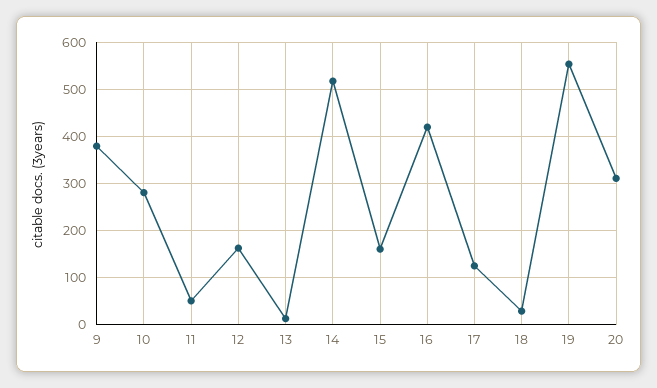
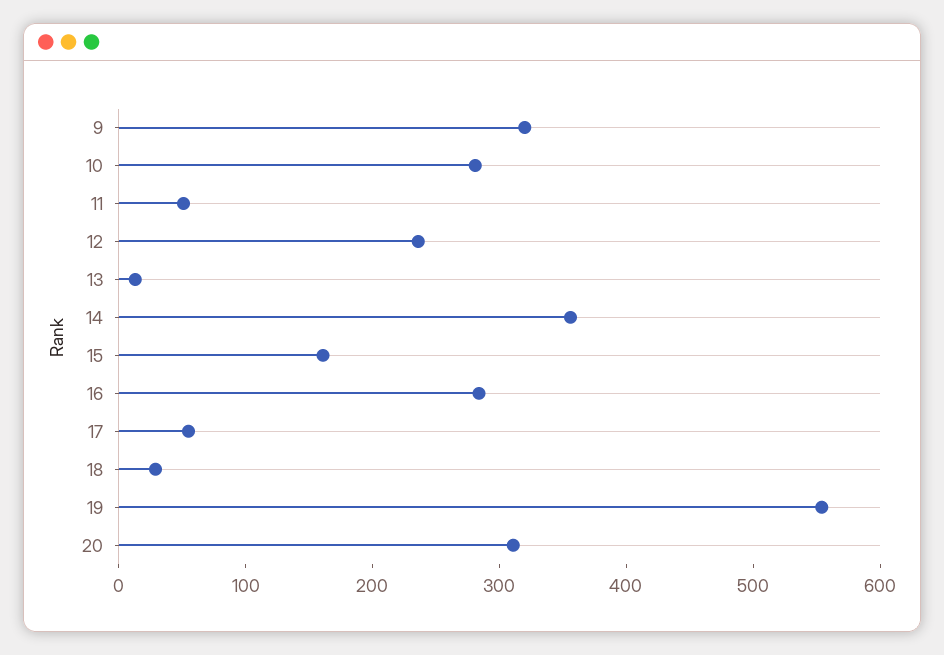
9: 380 -> 320
12: 160 -> 240
14: 520 -> 360
16: 420 -> 280
17: 120 -> 60

